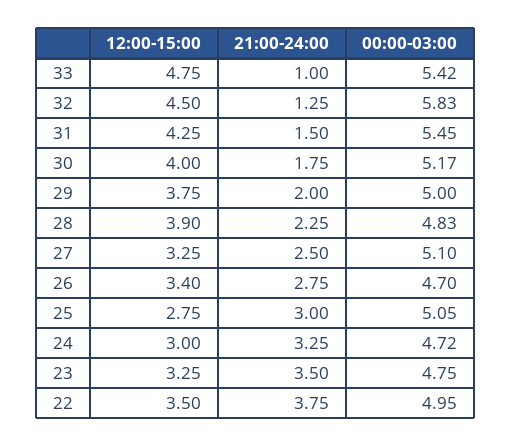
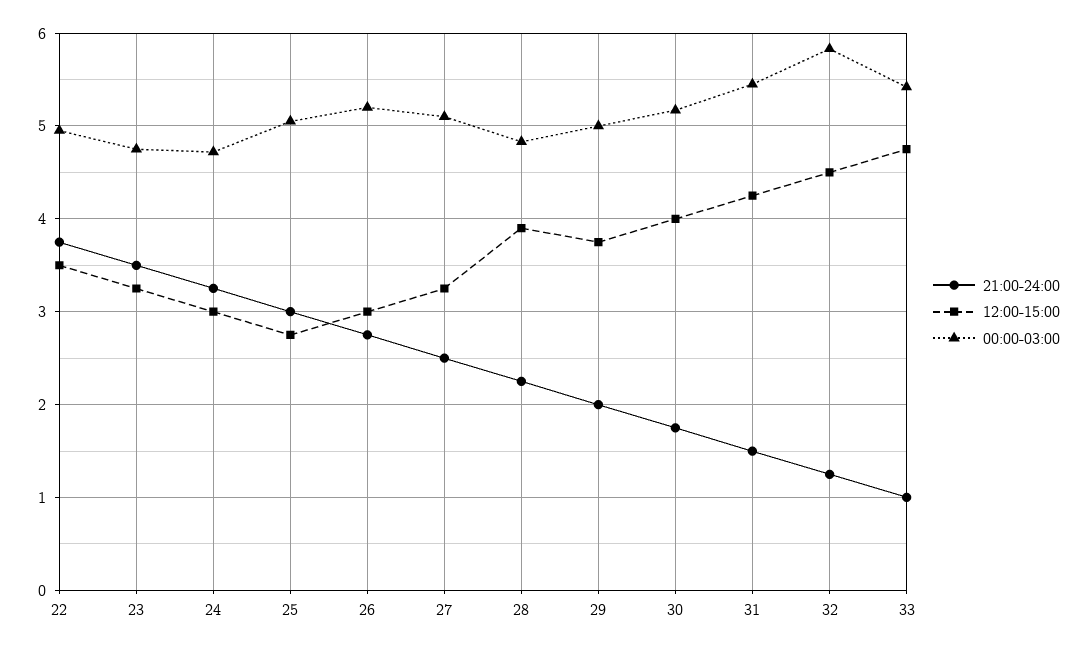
12:00-15:00, 26: 3.4 -> 3
00:00-03:00, 26: 4.7 -> 5.2

